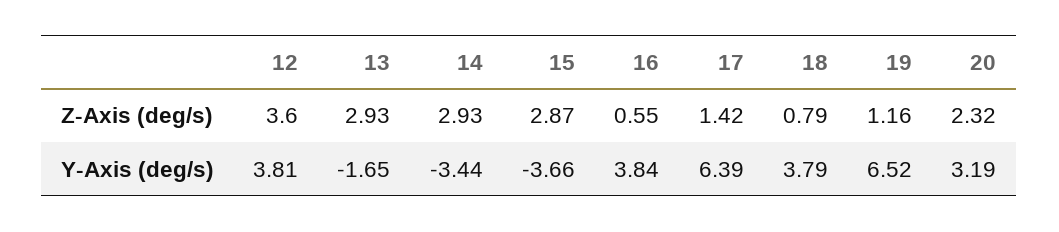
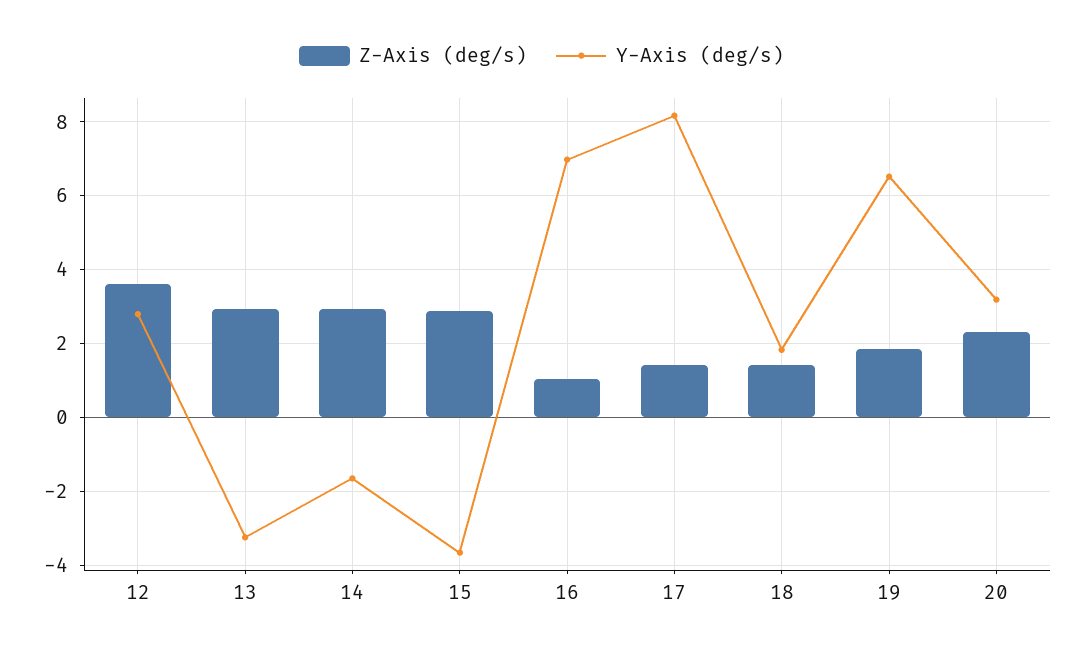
Z-Axis (deg/s), 16: 0.55 -> 1
Z-Axis (deg/s), 18: 0.79 -> 1.4
Z-Axis (deg/s), 19: 1.16 -> 1.8
Y-Axis (deg/s), 12: 3.81 -> 2.8
Y-Axis (deg/s), 13: -1.65 -> -3.2
Y-Axis (deg/s), 14: -3.44 -> -1.6
Y-Axis (deg/s), 16: 3.84 -> 7
Y-Axis (deg/s), 17: 6.39 -> 8.2
Y-Axis (deg/s), 18: 3.79 -> 1.8

